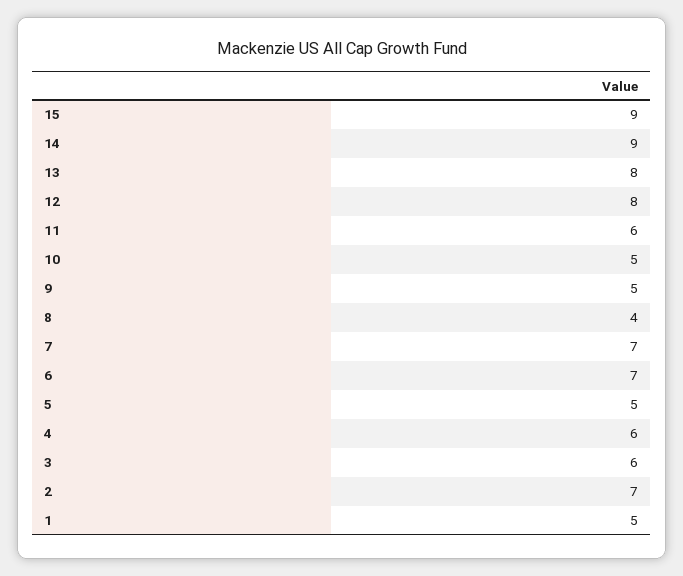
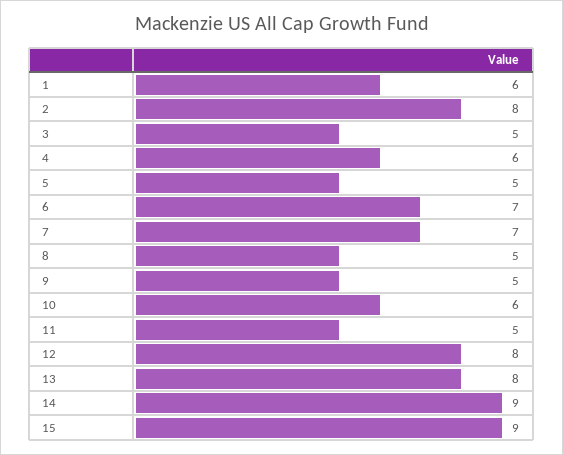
11: 6 -> 5
10: 5 -> 6
8: 4 -> 5
3: 6 -> 5
2: 7 -> 8
1: 5 -> 6

